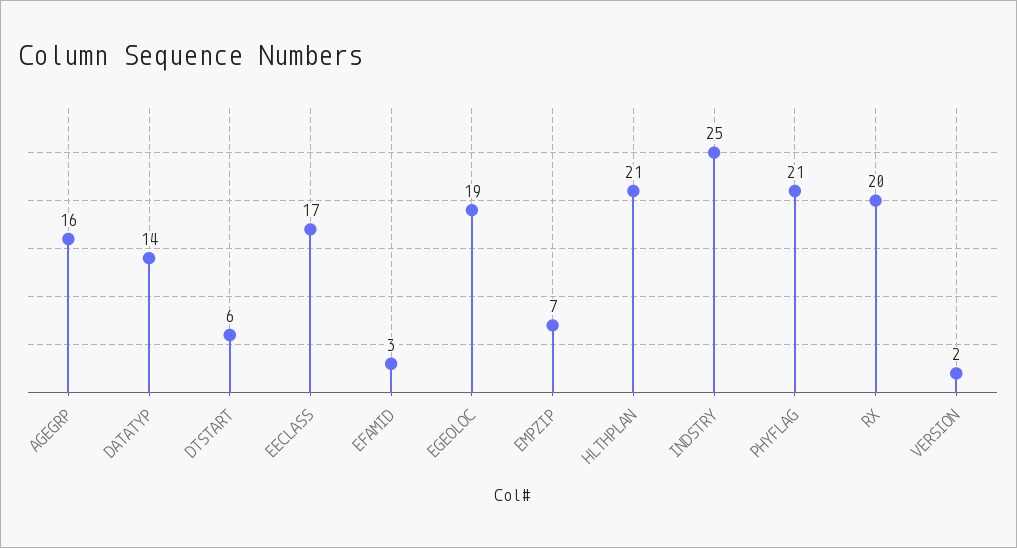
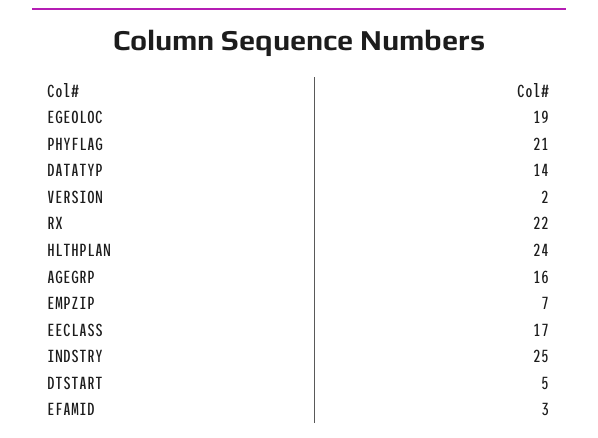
DTSTART: 6 -> 5
HLTHPLAN: 21 -> 24
RX: 20 -> 22

